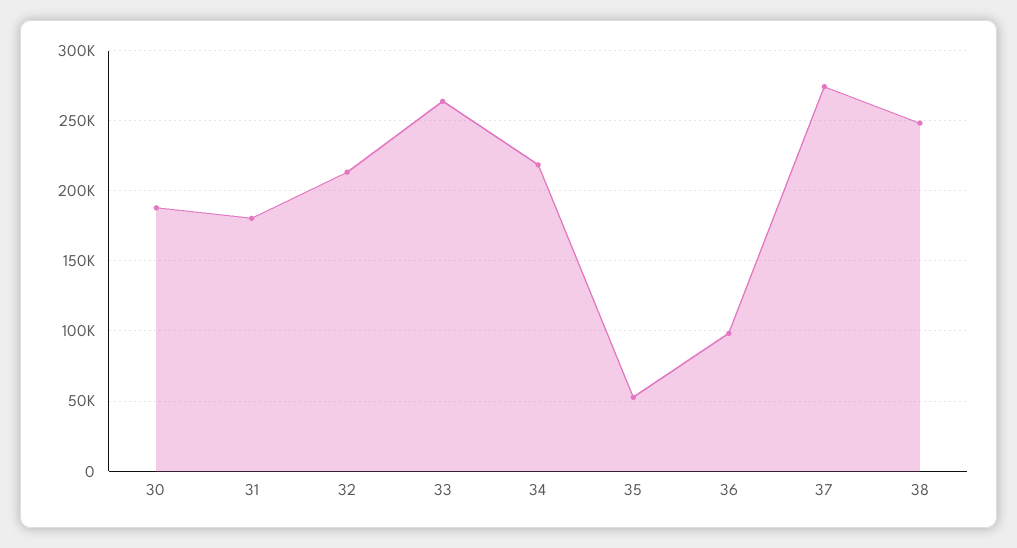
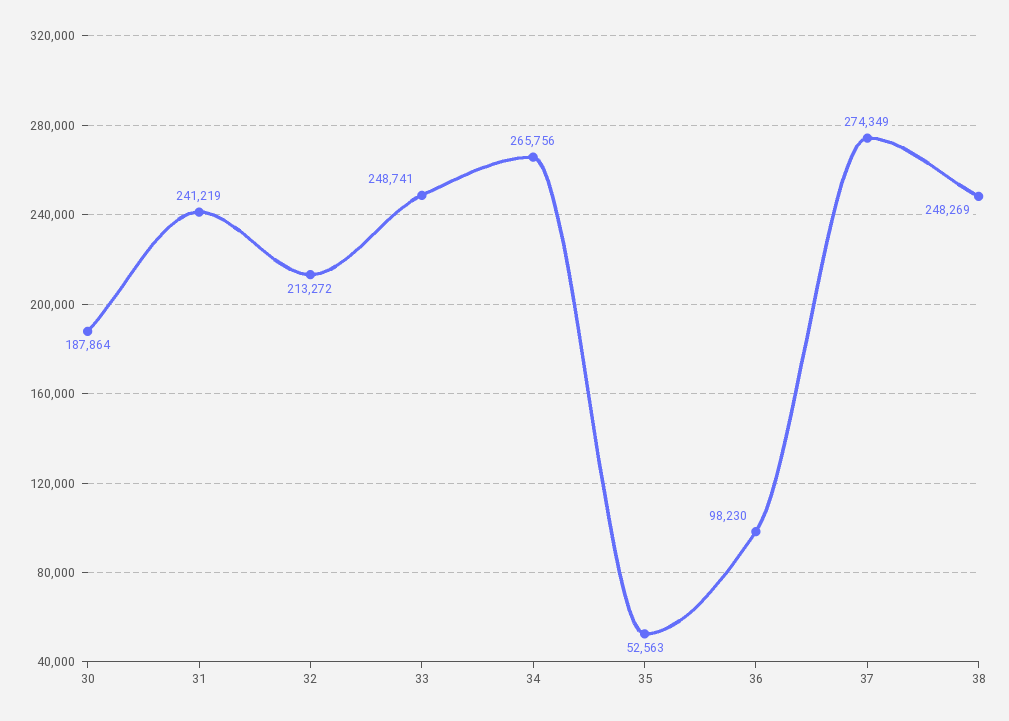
31: 180000 -> 241219
33: 265000 -> 248741
34: 220000 -> 265756

